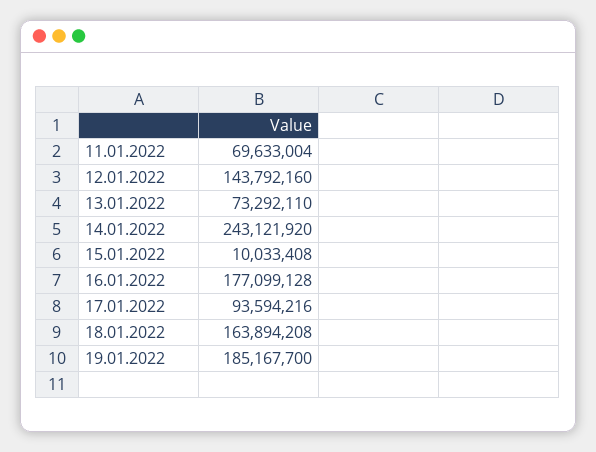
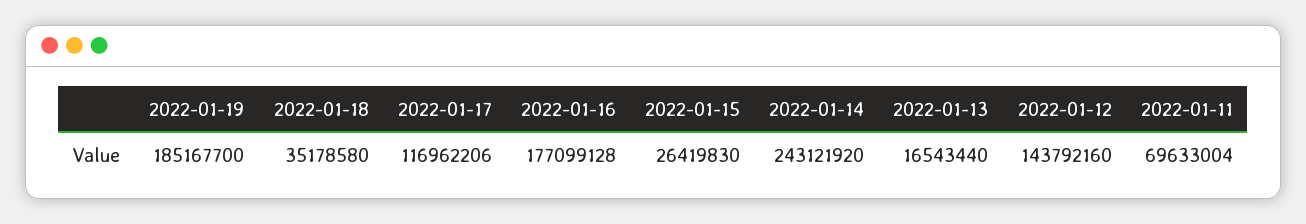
13.01.2022: 73292110 -> 16543440
15.01.2022: 10033408 -> 26419830
17.01.2022: 93594216 -> 116962206
18.01.2022: 163894208 -> 35178580

